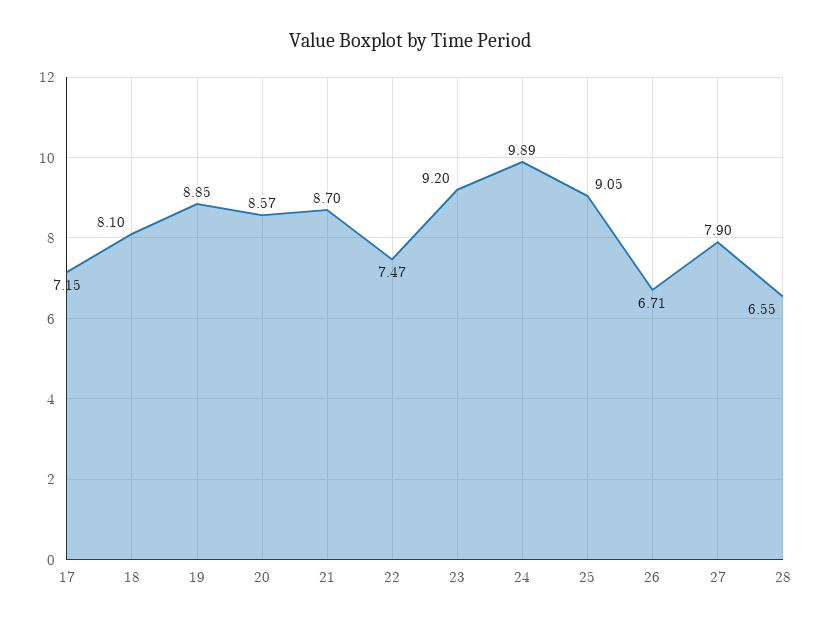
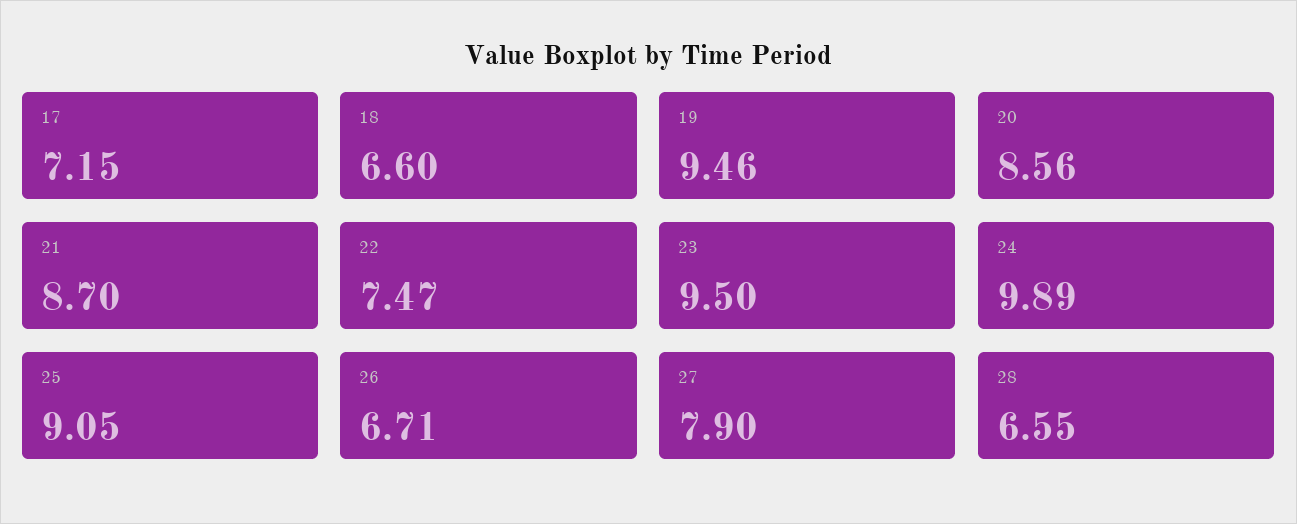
18: 8.1 -> 6.6
19: 8.85 -> 9.46
20: 8.57 -> 8.56
23: 9.2 -> 9.5

